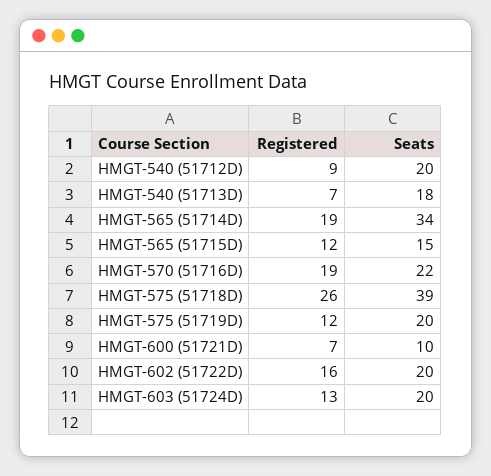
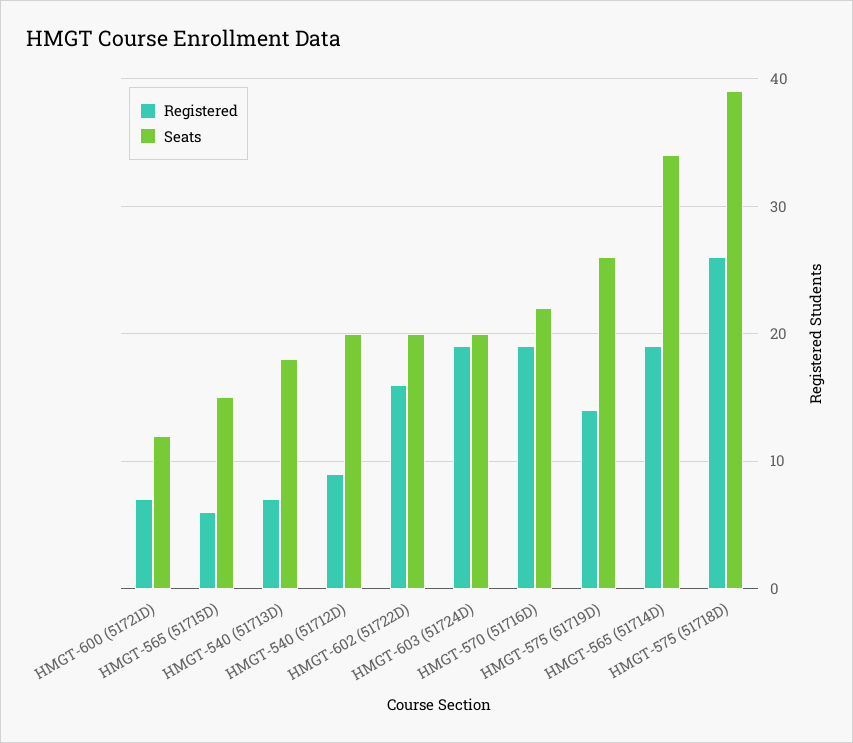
Registered, HMGT-565 (51715D): 12 -> 6
Registered, HMGT-575 (51719D): 12 -> 14
Seats, HMGT-575 (51719D): 20 -> 26
Seats, HMGT-600 (51721D): 10 -> 12
Registered, HMGT-603 (51724D): 13 -> 19

